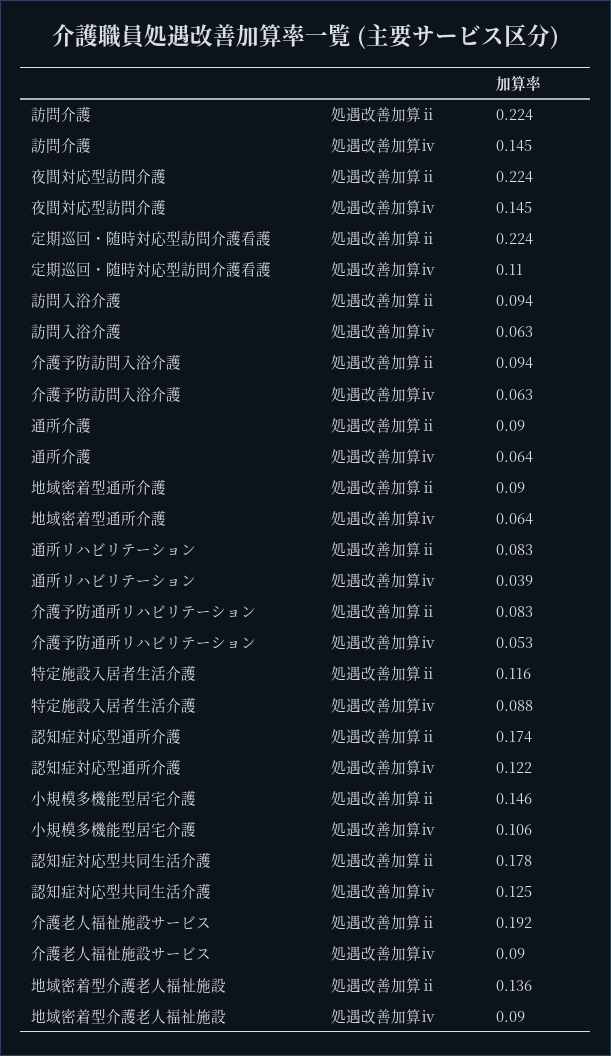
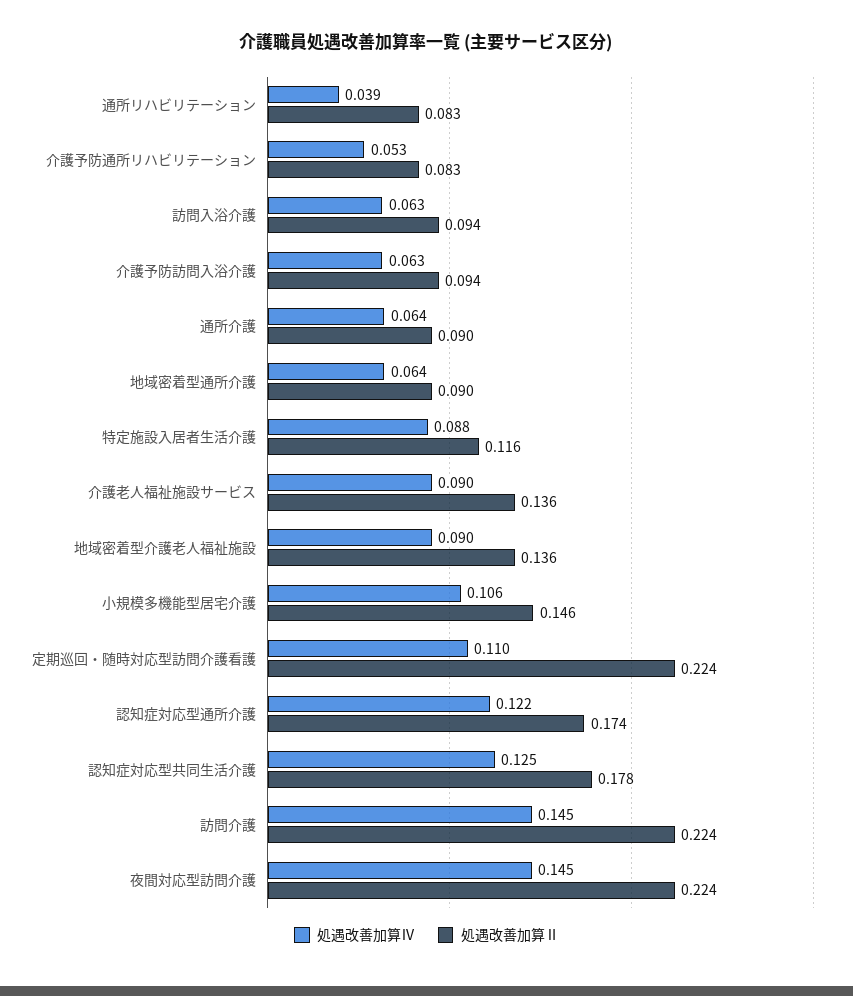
処遇改善加算ⅱ, 介護老人福祉施設サービス: 0.192 -> 0.136

